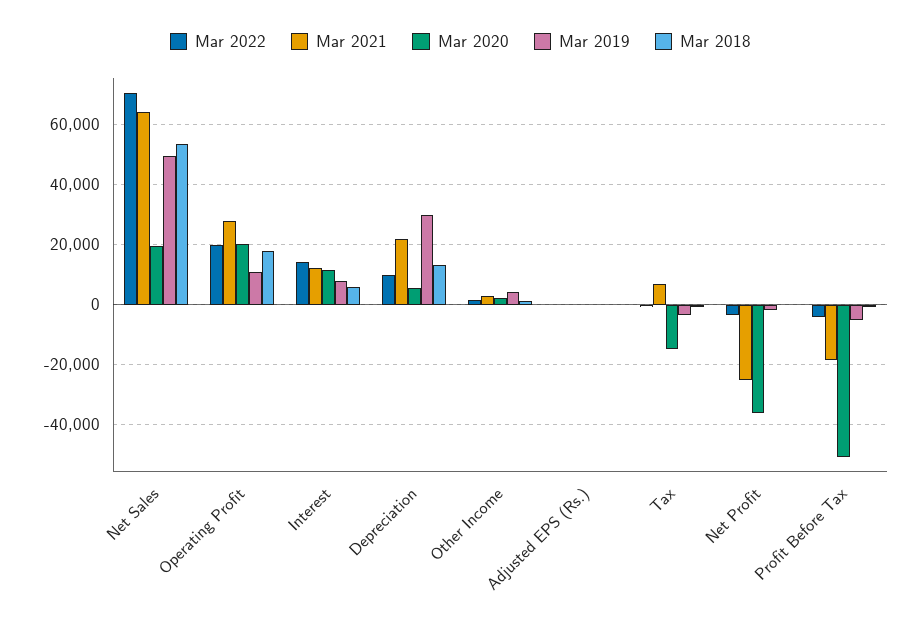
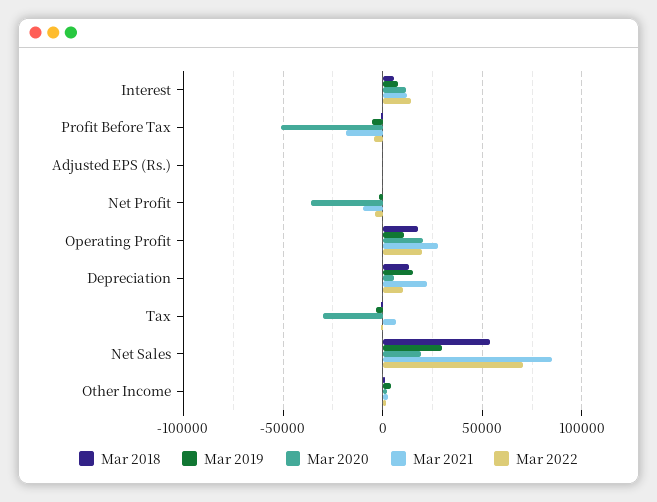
Mar 2021, Net Sales: 65000 -> 85000
Mar 2019, Net Sales: 50000 -> 30000
Mar 2019, Depreciation: 30000 -> 15000
Mar 2020, Tax: -15000 -> -30000
Mar 2021, Net Profit: -25000 -> -10000

